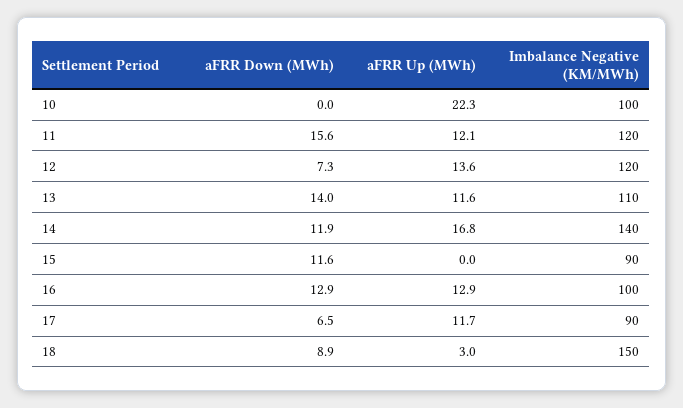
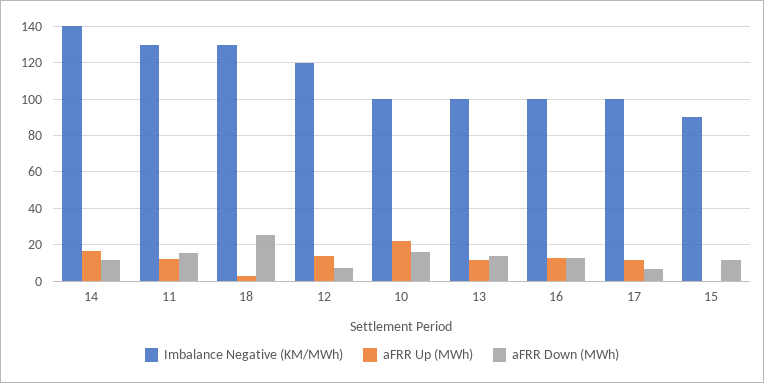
aFRR Down (MWh), 10: 0 -> 15
Imbalance Negative (KM/MWh), 11: 120 -> 130
Imbalance Negative (KM/MWh), 13: 110 -> 100
Imbalance Negative (KM/MWh), 17: 90 -> 100
aFRR Down (MWh), 18: 8.9 -> 25
Imbalance Negative (KM/MWh), 18: 150 -> 130

